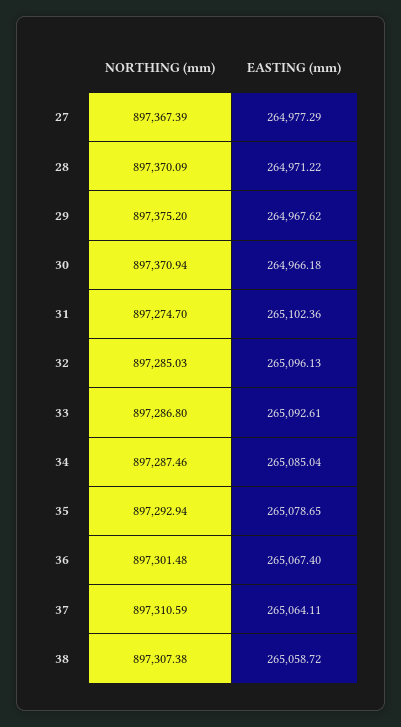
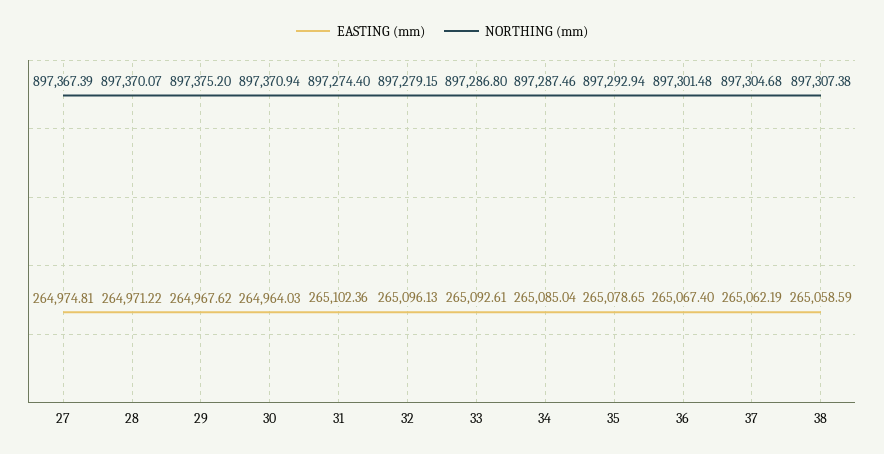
EASTING (mm), 27: 264977.29 -> 264974.81
NORTHING (mm), 28: 897370.09 -> 897370.07
EASTING (mm), 30: 264966.18 -> 264964.03
NORTHING (mm), 31: 897274.7 -> 897274.4
NORTHING (mm), 32: 897285.03 -> 897279.15
NORTHING (mm), 37: 897310.59 -> 897304.68
EASTING (mm), 37: 265064.11 -> 265062.19
EASTING (mm), 38: 265058.72 -> 265058.59

